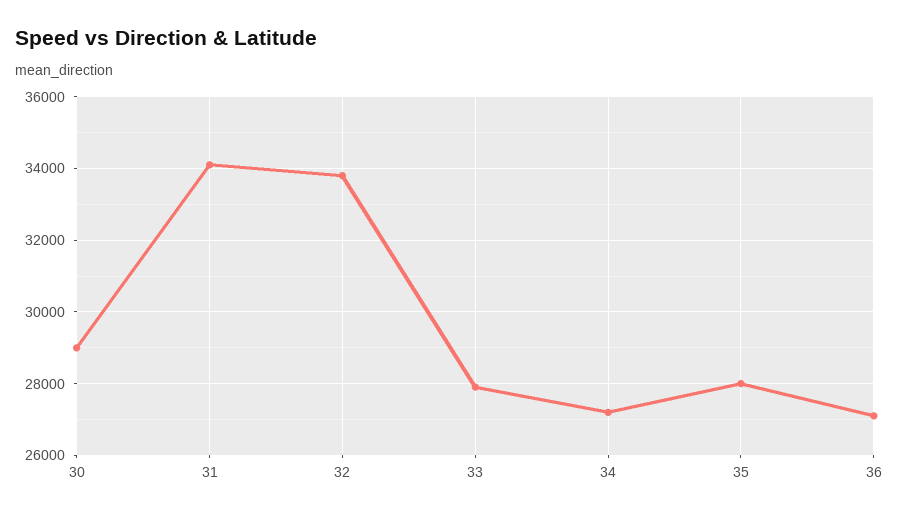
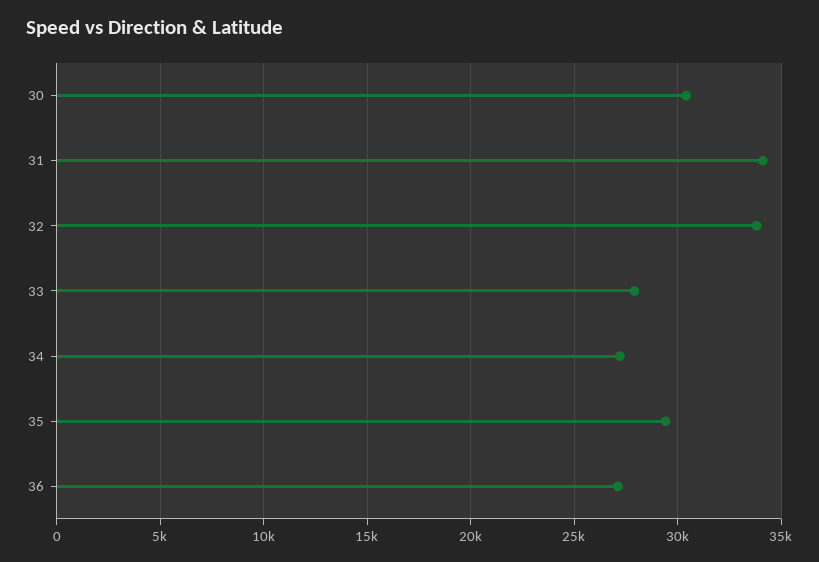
30: 29000 -> 30500
35: 28000 -> 29500

